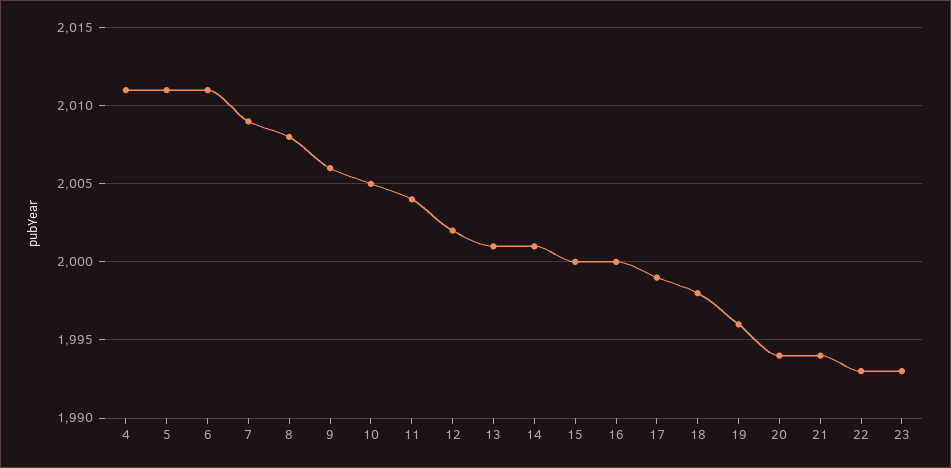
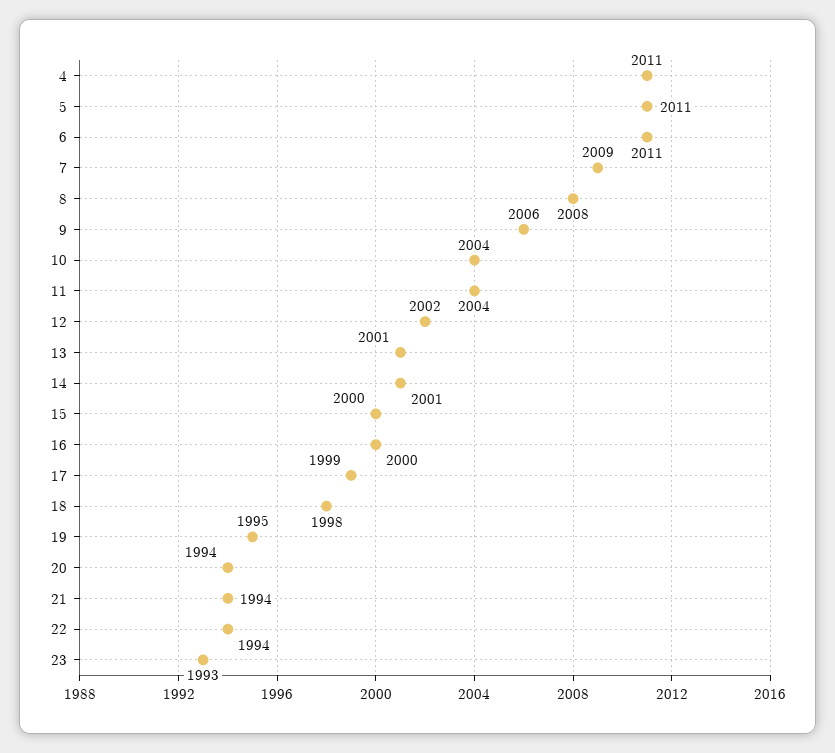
10: 2005 -> 2004
19: 1996 -> 1995
22: 1993 -> 1994

